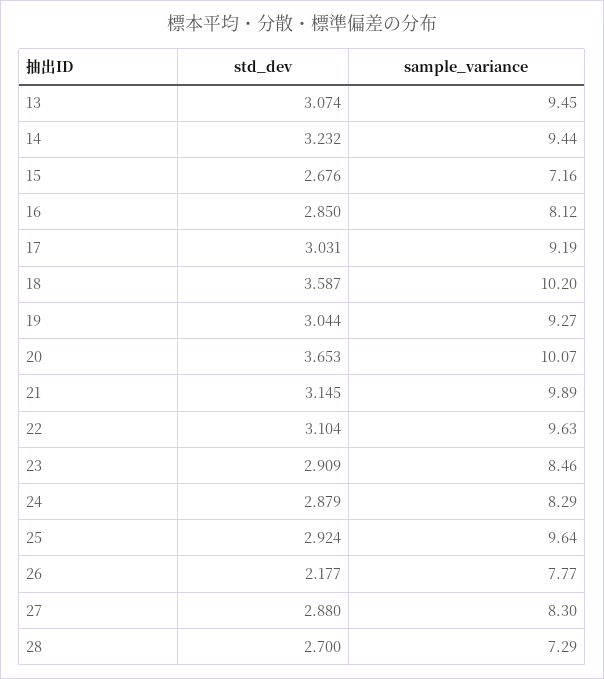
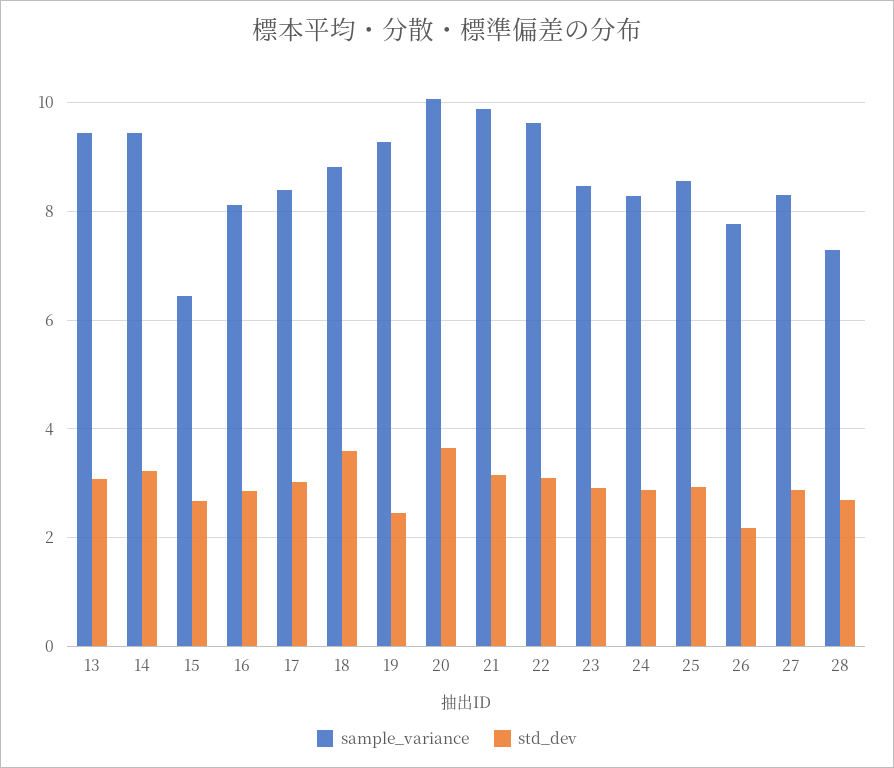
sample_variance, 15: 7.16 -> 6.4
sample_variance, 17: 9.19 -> 8.4
sample_variance, 18: 10.2 -> 8.8
std_dev, 19: 3.044 -> 2.4
sample_variance, 25: 9.64 -> 8.6

